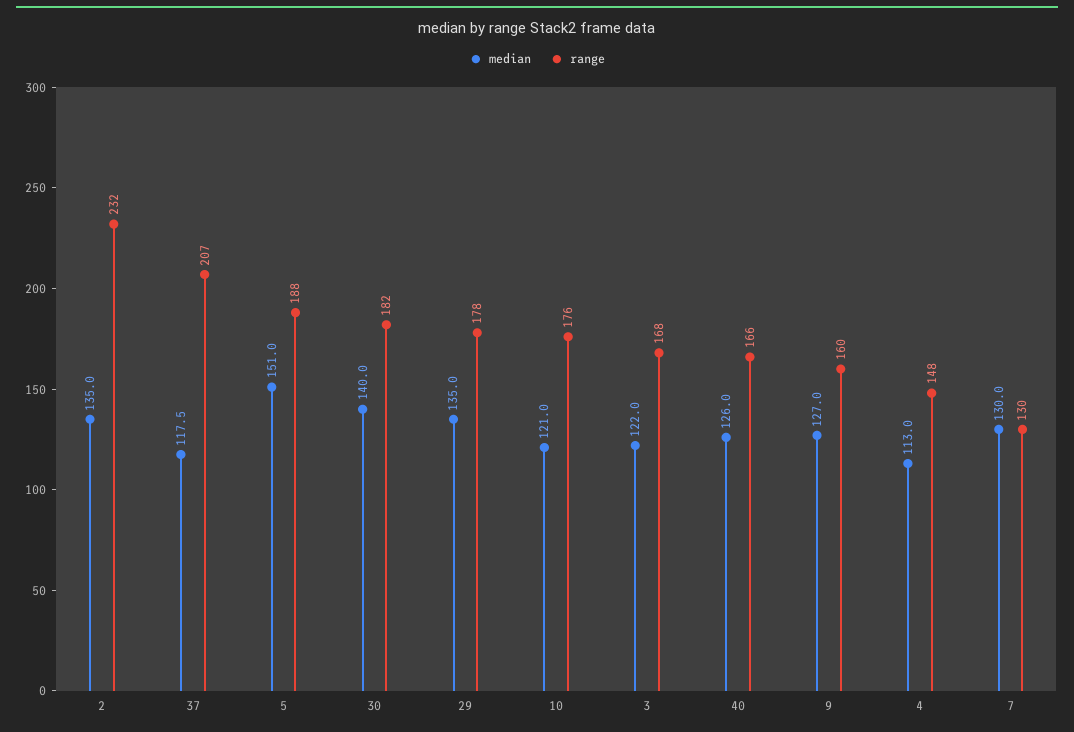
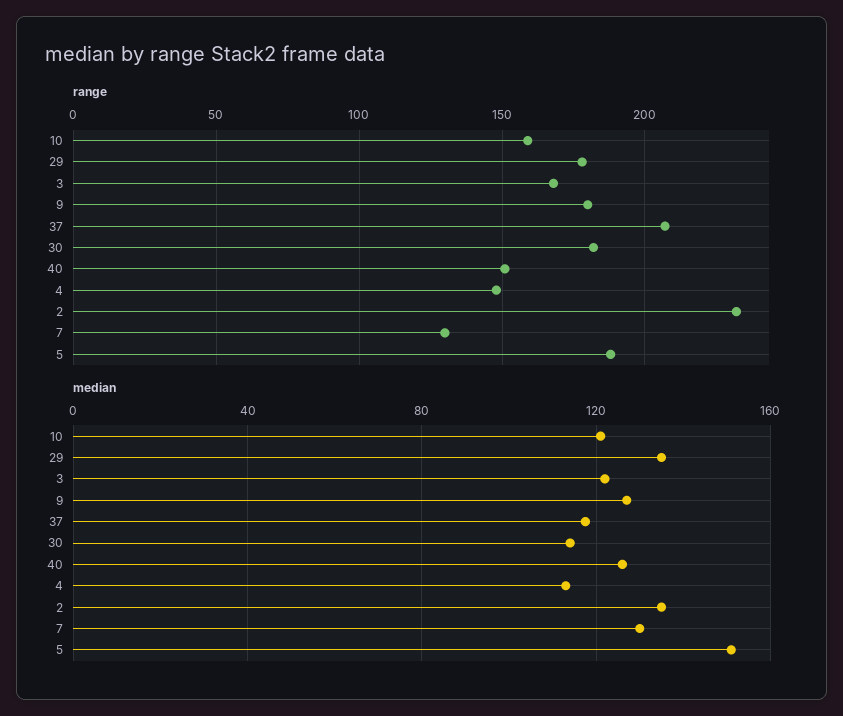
median, 30: 140 -> 115
range, 10: 176 -> 160
range, 40: 166 -> 150
range, 9: 160 -> 180

